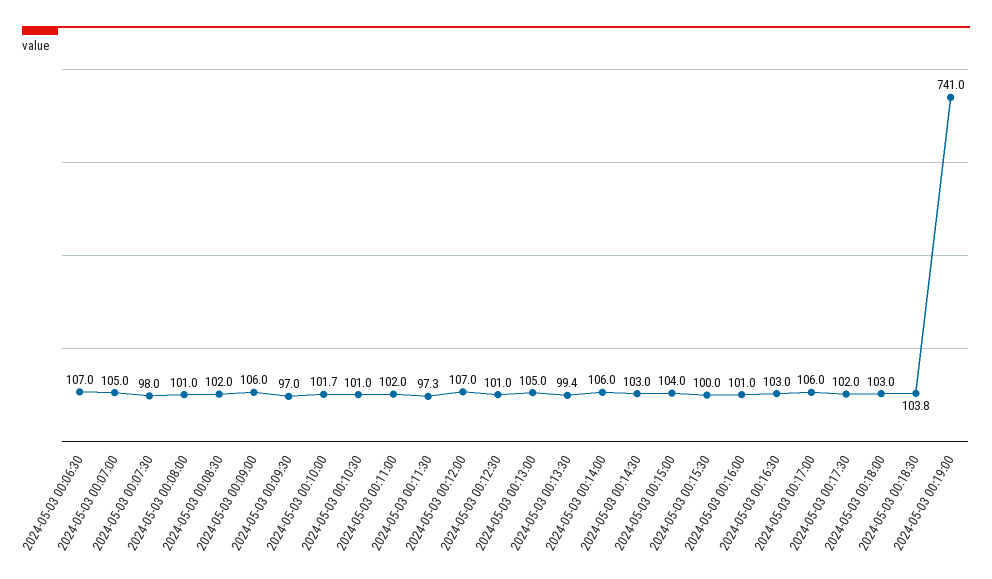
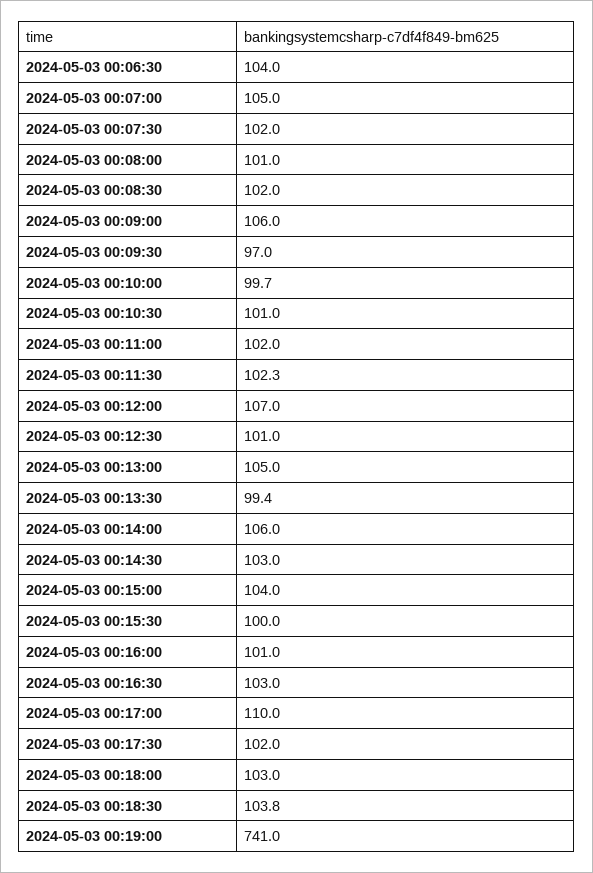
2024-05-03 00:06:30: 107 -> 104
2024-05-03 00:07:30: 98 -> 102
2024-05-03 00:10:00: 101.7 -> 99.7
2024-05-03 00:11:30: 97.3 -> 102.3
2024-05-03 00:17:00: 106 -> 110

